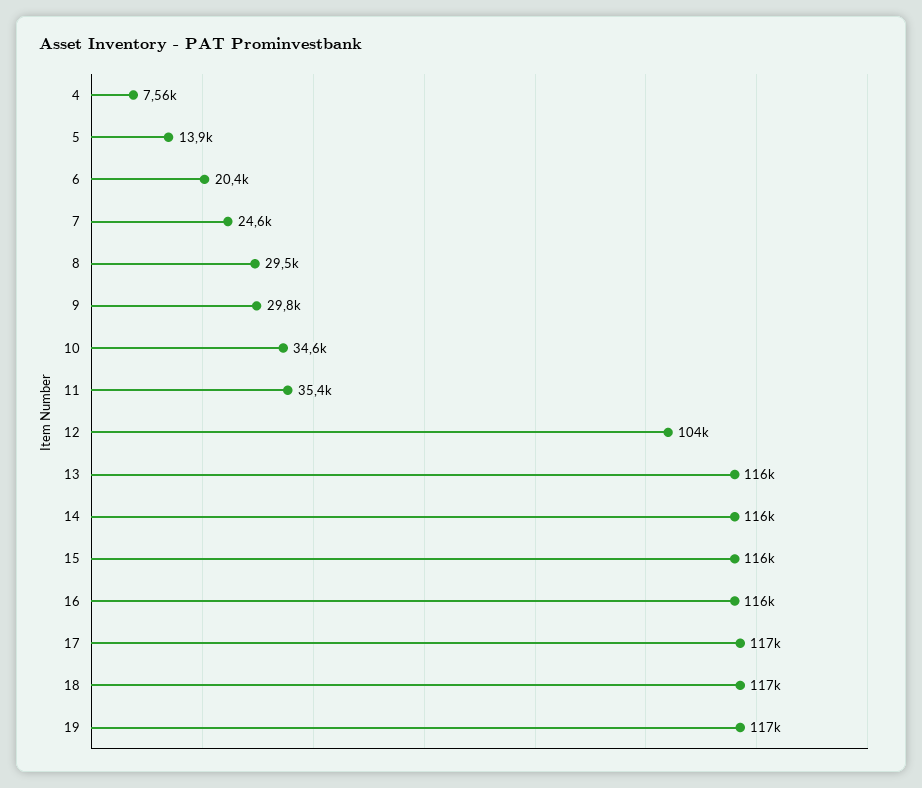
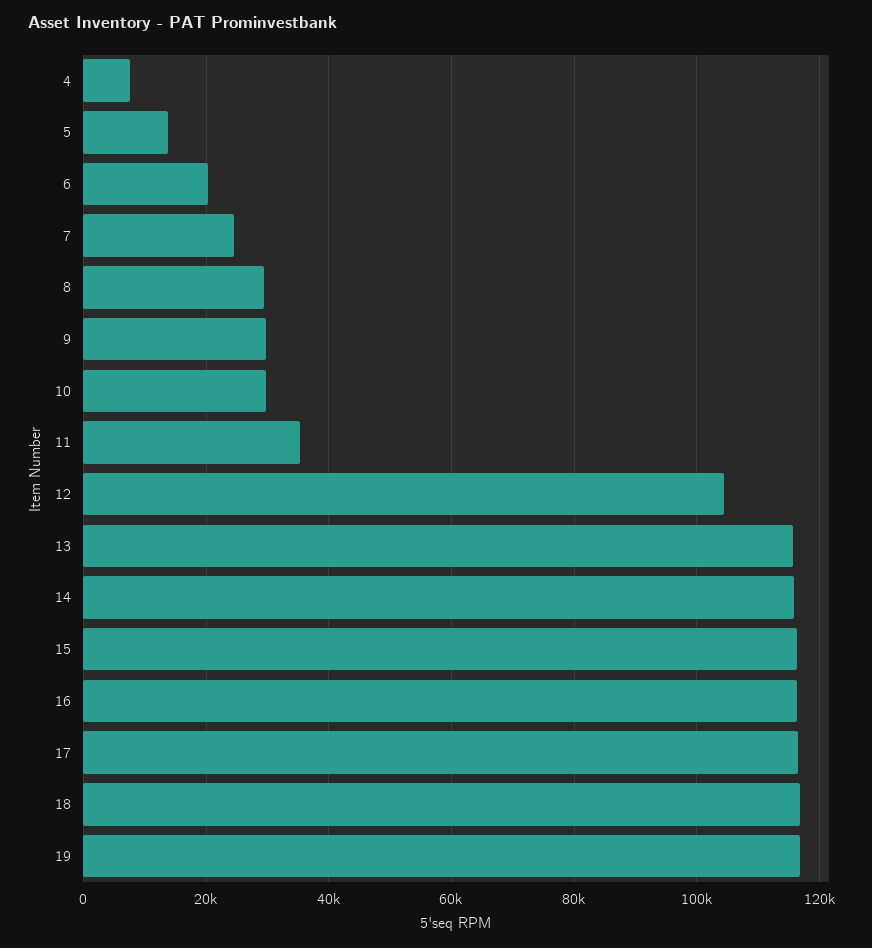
10: 34600 -> 30000

